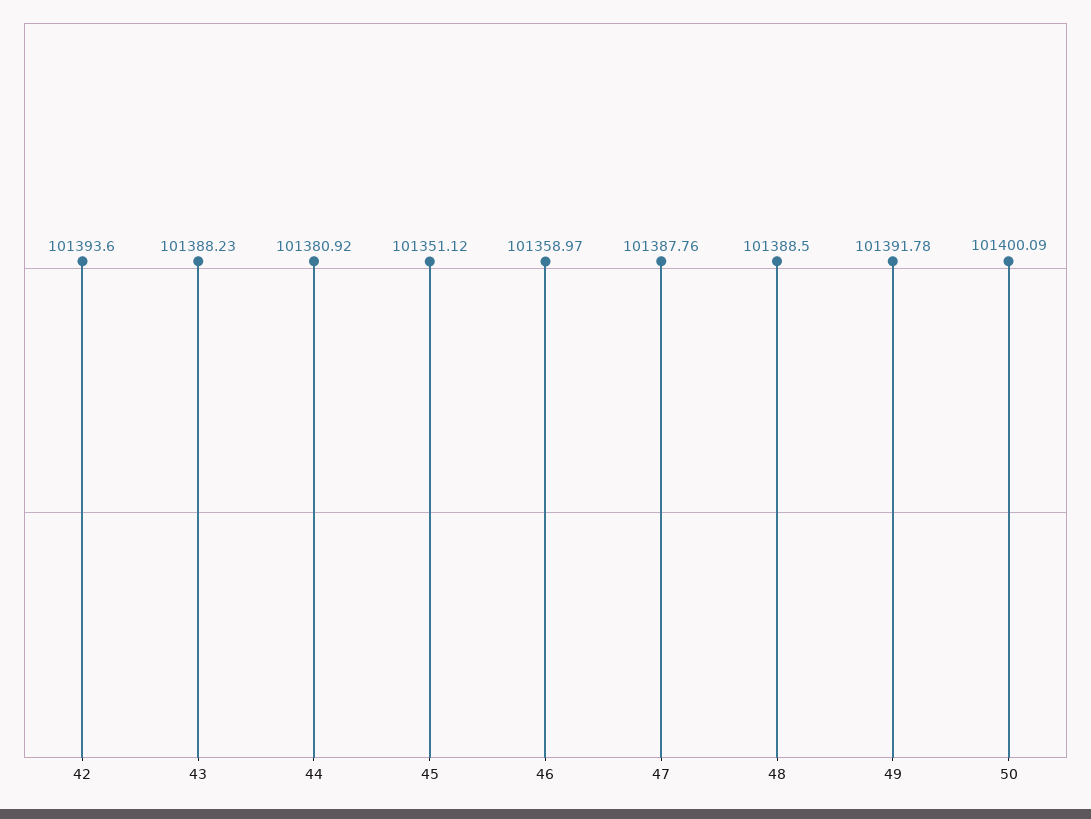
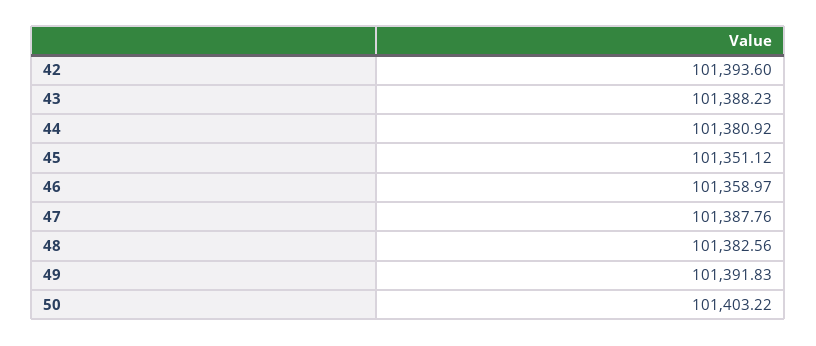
48: 101388.5 -> 101382.56
49: 101391.78 -> 101391.83
50: 101400.09 -> 101403.22

